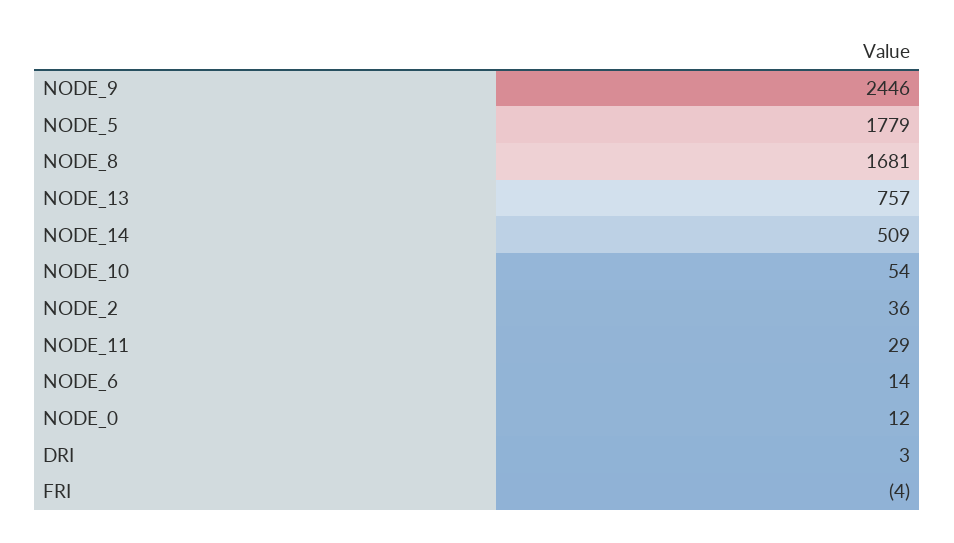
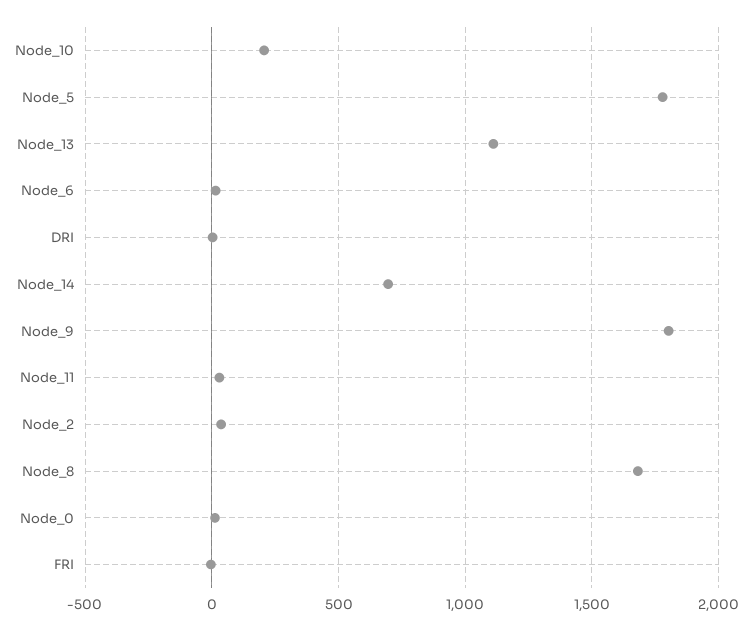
NODE_9: 2446 -> 1800
NODE_13: 757 -> 1100
NODE_14: 509 -> 700
NODE_10: 54 -> 200

